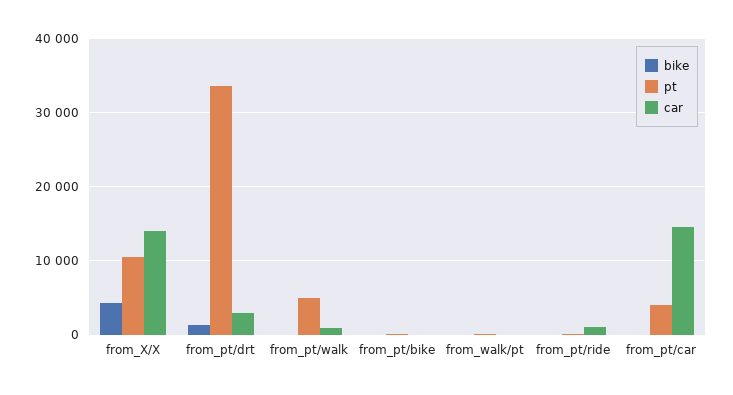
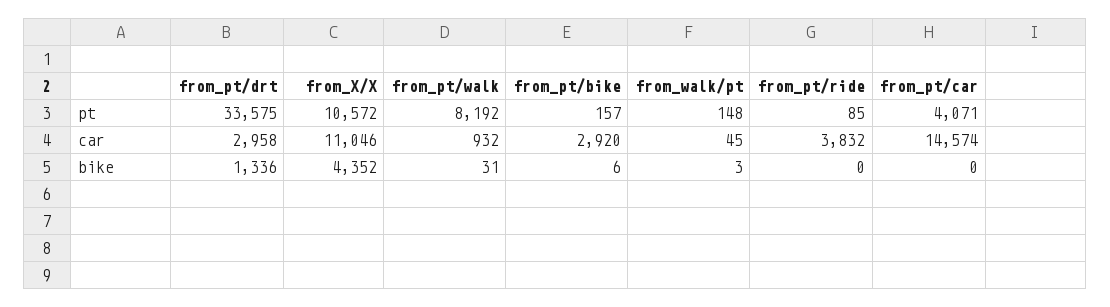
car, from_X/X: 14000 -> 11046
pt, from_pt/walk: 5000 -> 8192
car, from_pt/bike: 0 -> 2920
car, from_pt/ride: 1000 -> 3832

